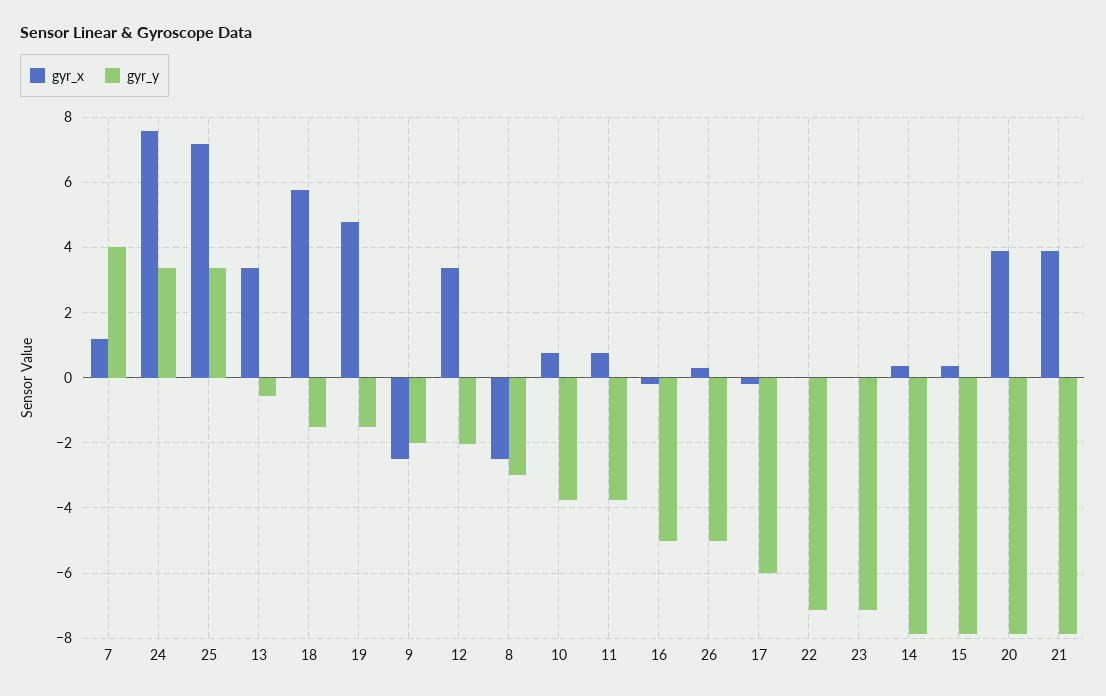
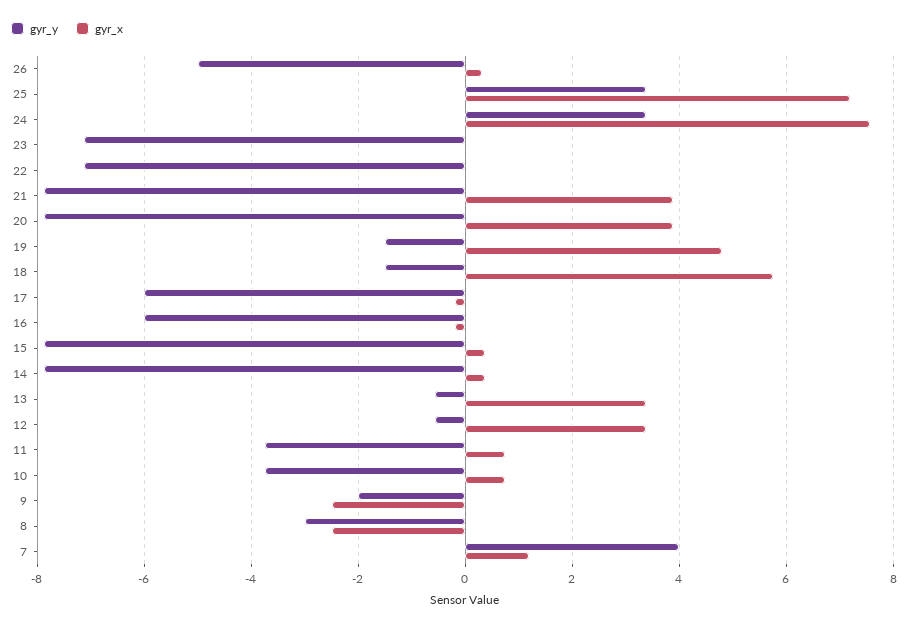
gyr_y, 12: -2 -> -0.6
gyr_y, 16: -5 -> -6

